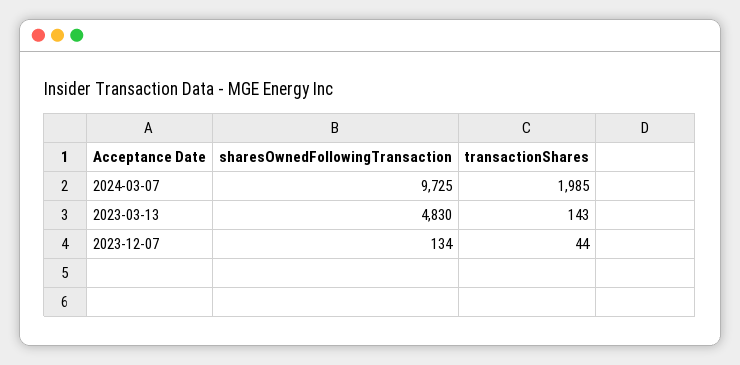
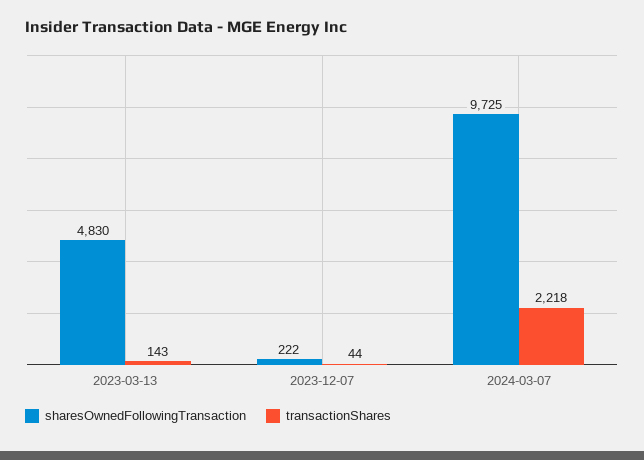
transactionShares, 2024-03-07: 1985 -> 2218
sharesOwnedFollowingTransaction, 2023-12-07: 134 -> 222

